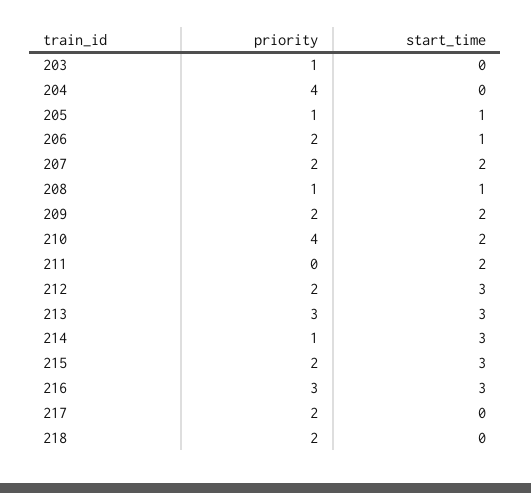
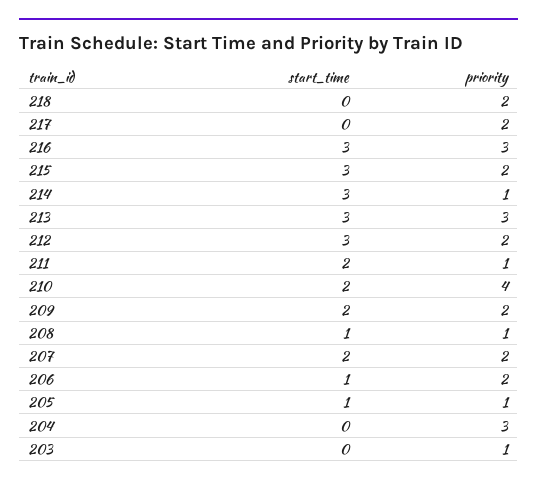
priority, 204: 4 -> 3
priority, 211: 0 -> 1

